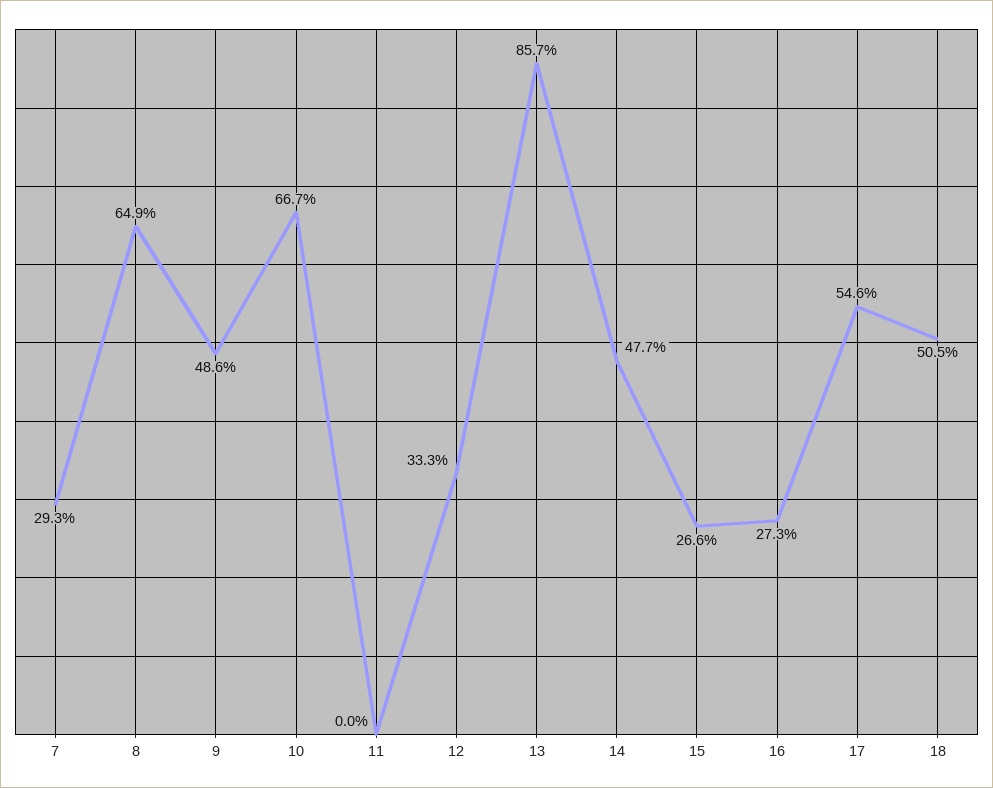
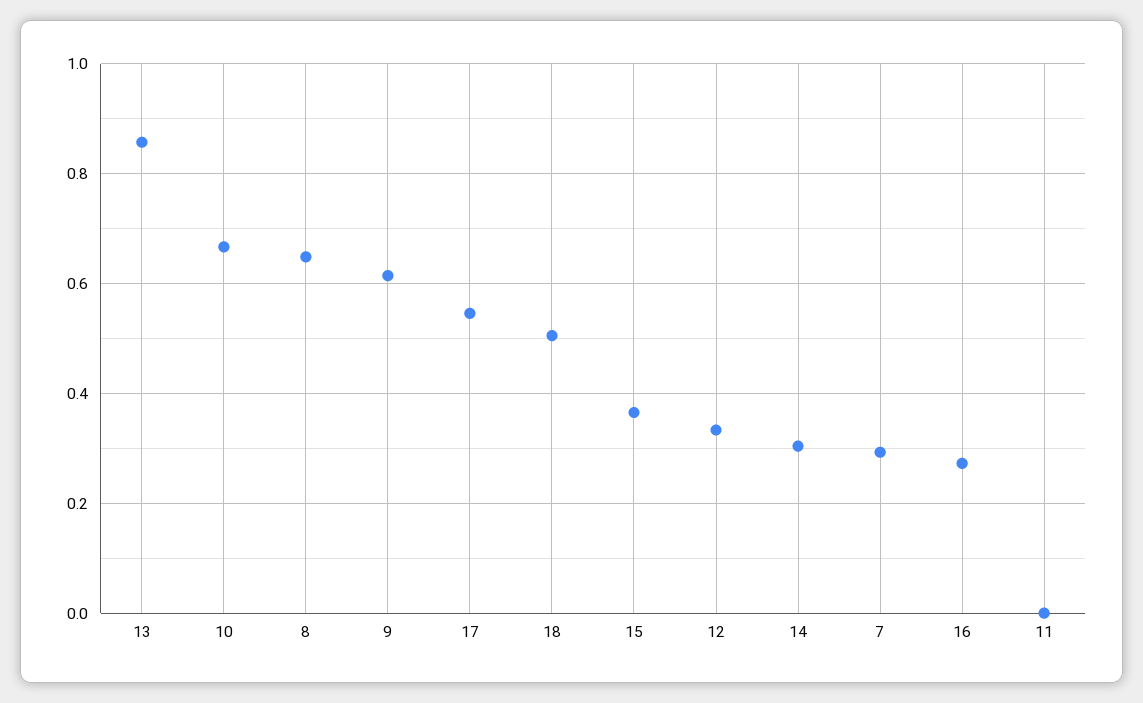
9: 0.486 -> 0.62
14: 0.477 -> 0.3
15: 0.266 -> 0.36

